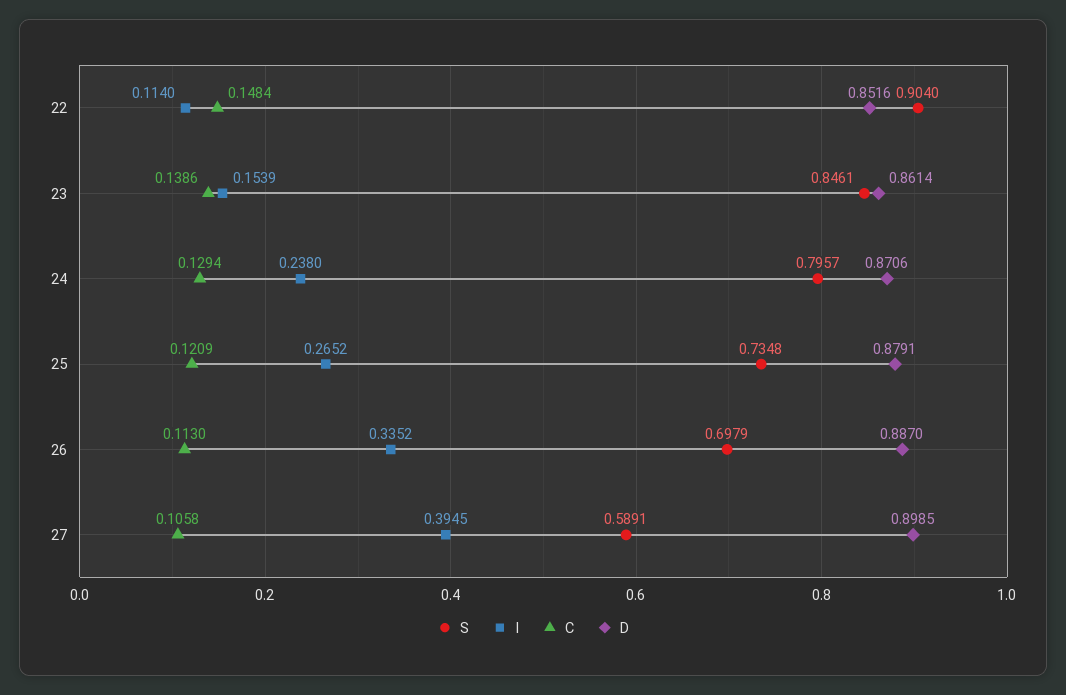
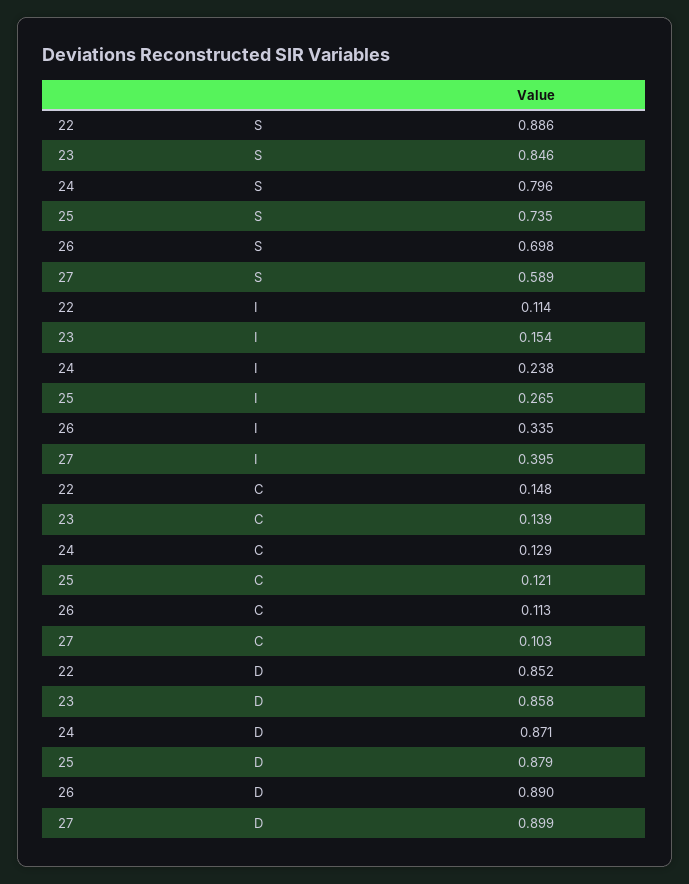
S, 22: 0.904 -> 0.886
D, 23: 0.8614 -> 0.858
D, 26: 0.887 -> 0.89
C, 27: 0.1058 -> 0.103

